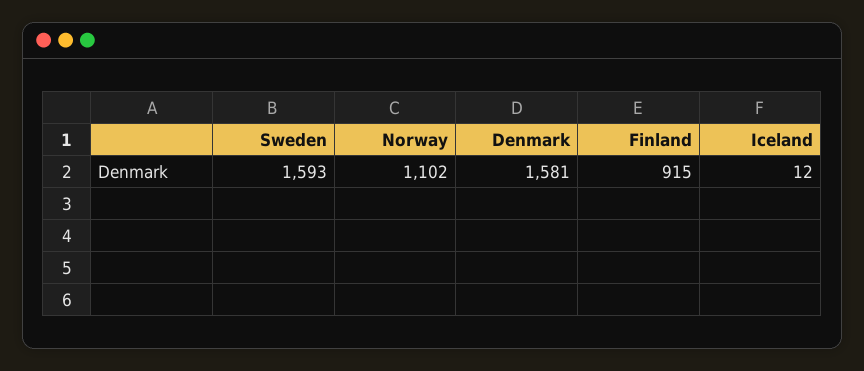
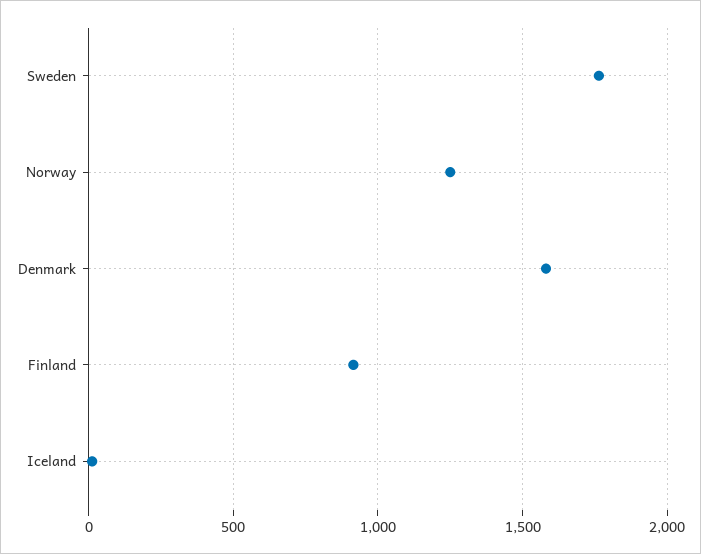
Sweden: 1593 -> 1750
Norway: 1102 -> 1250

